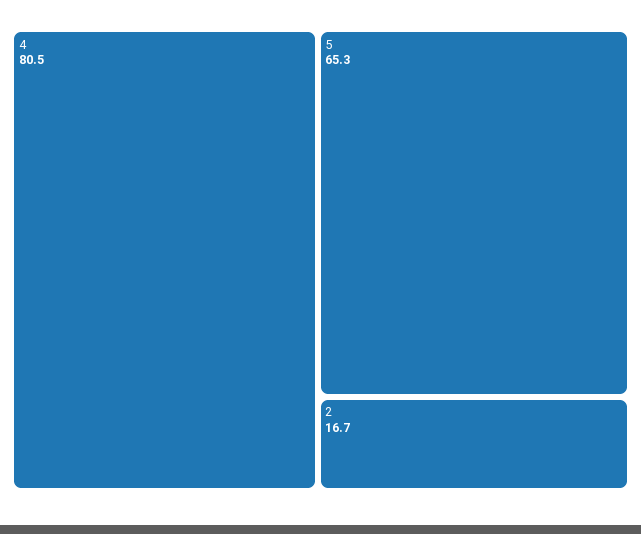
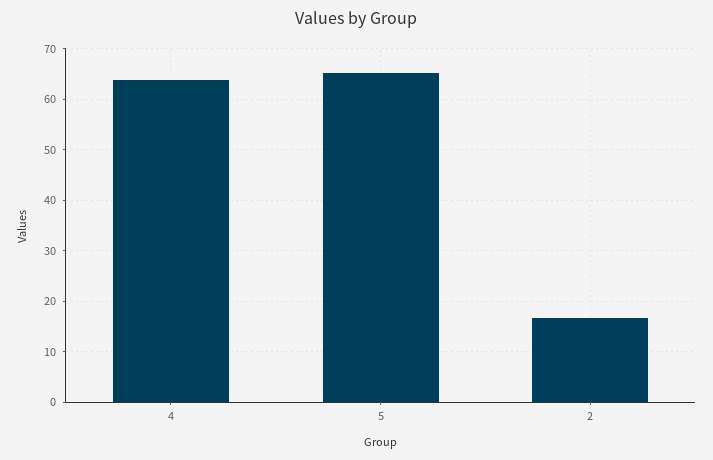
4: 80.5 -> 64

